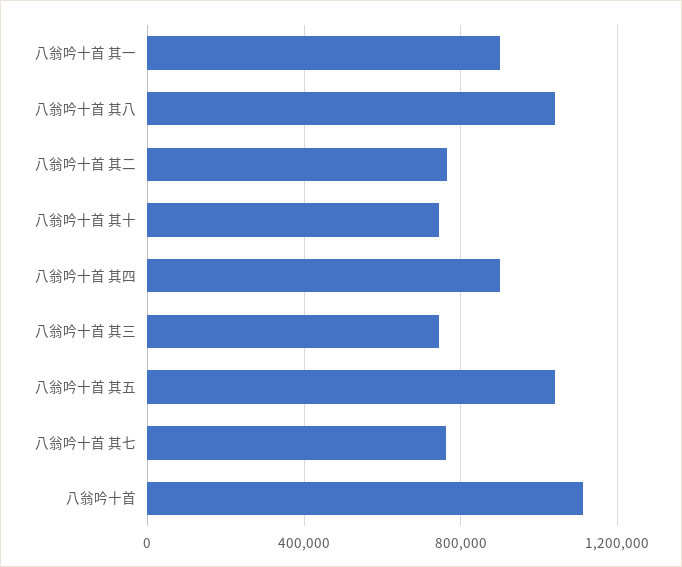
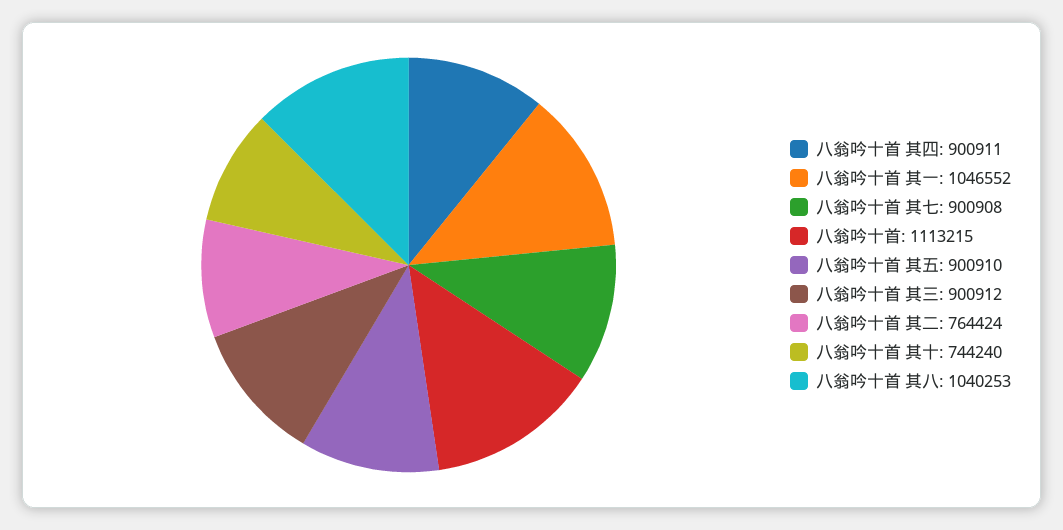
八翁吟十首 其一: 900000 -> 1046552
八翁吟十首 其三: 750000 -> 900912
八翁吟十首 其五: 1050000 -> 900910
八翁吟十首 其七: 750000 -> 900908

